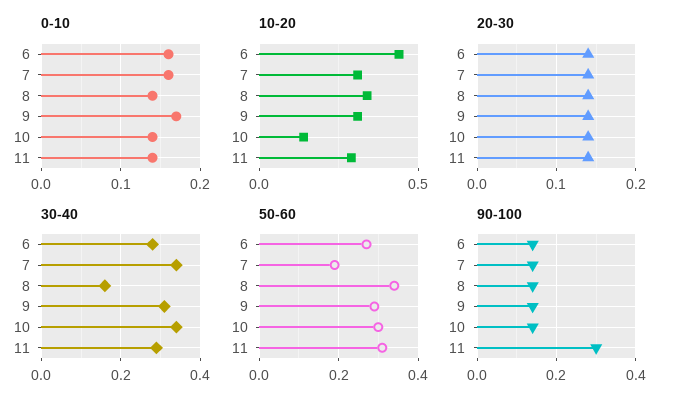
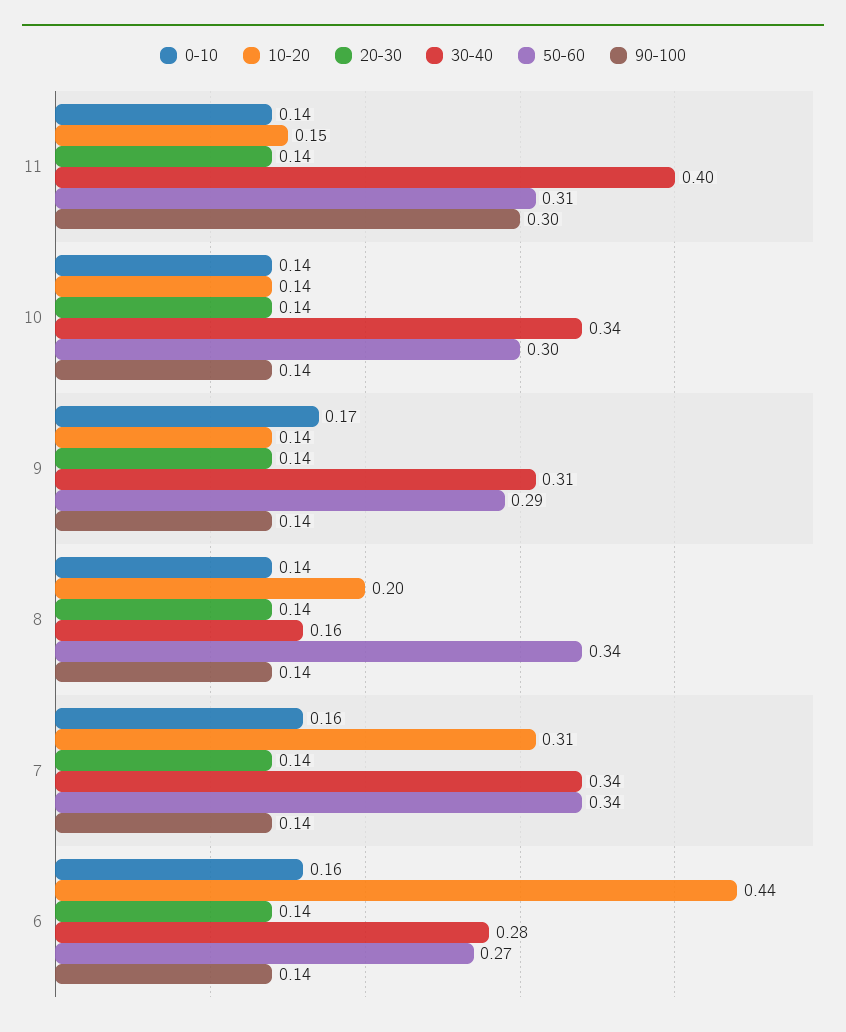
10-20, 8: 0.35 -> 0.2
10-20, 9: 0.3 -> 0.14
10-20, 11: 0.3 -> 0.15
30-40, 11: 0.3 -> 0.4
50-60, 7: 0.2 -> 0.34

